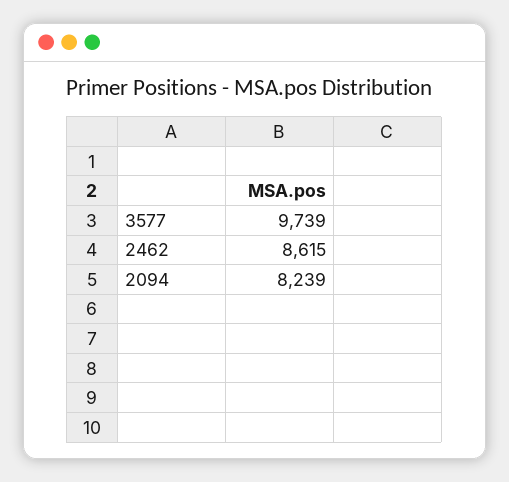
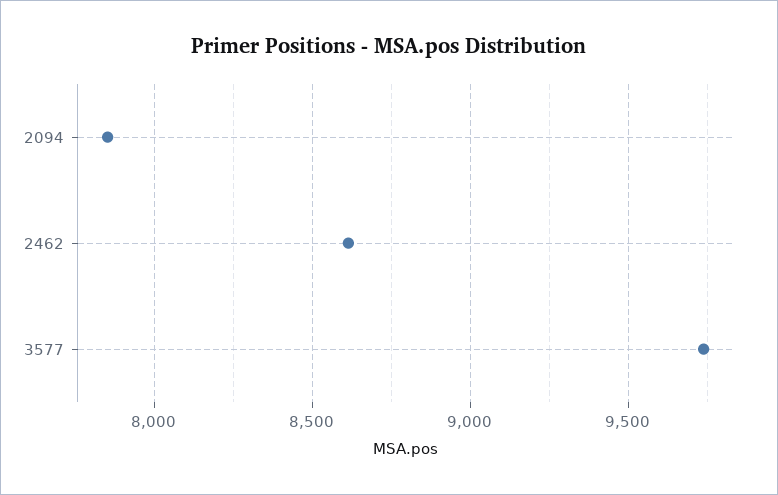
2094: 8239 -> 7850

